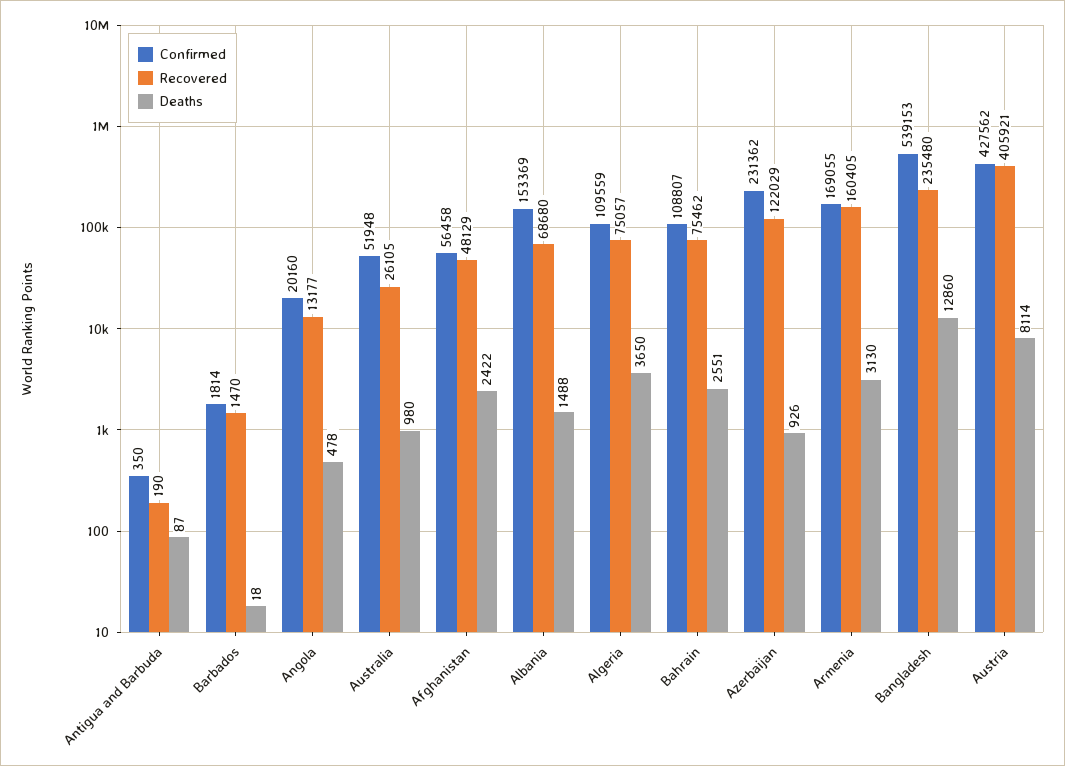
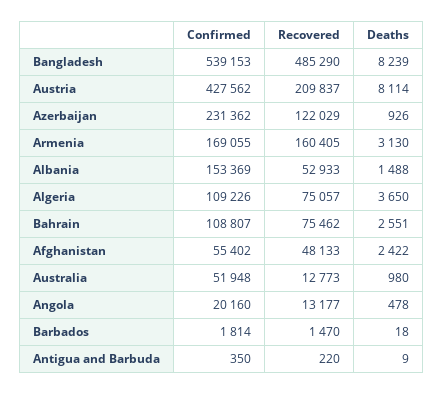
Recovered, Antigua and Barbuda: 190 -> 220
Deaths, Antigua and Barbuda: 87 -> 9
Recovered, Australia: 26105 -> 12773
Confirmed, Afghanistan: 56458 -> 55402
Recovered, Afghanistan: 48129 -> 48133
Recovered, Albania: 68680 -> 52933
Confirmed, Algeria: 109559 -> 109226
Recovered, Bangladesh: 235480 -> 485290
Deaths, Bangladesh: 12860 -> 8239
Recovered, Austria: 405921 -> 209837

